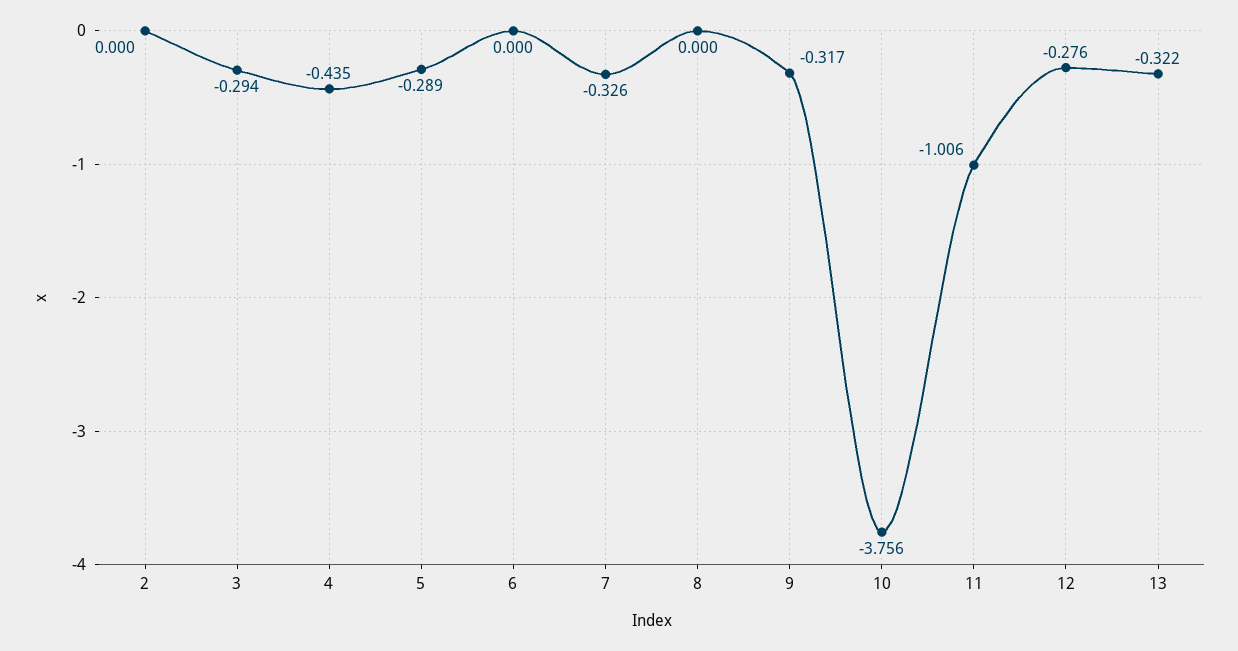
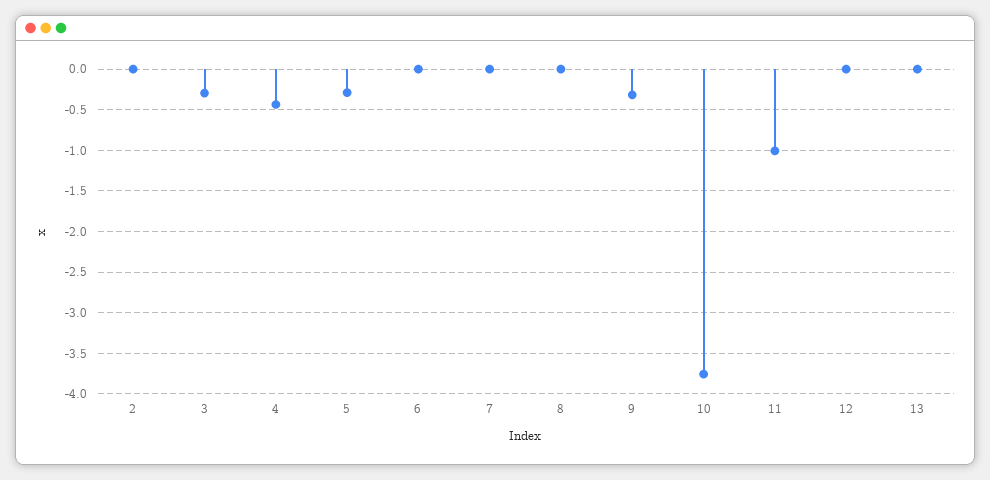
7: -0.326 -> 0
12: -0.276 -> 0
13: -0.322 -> 0

